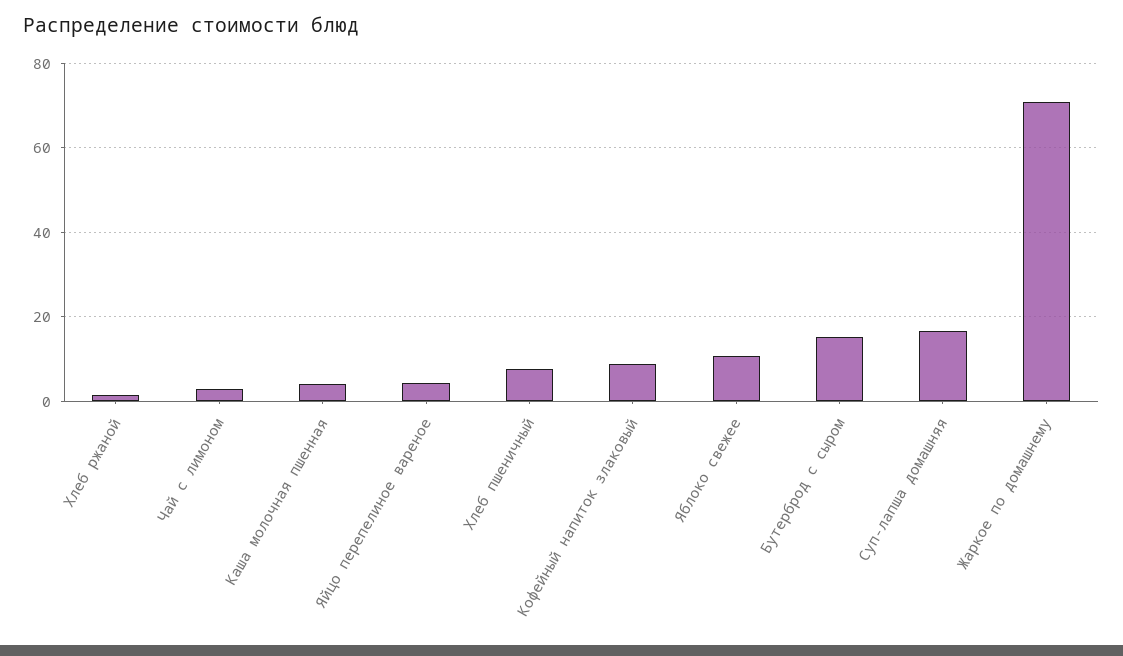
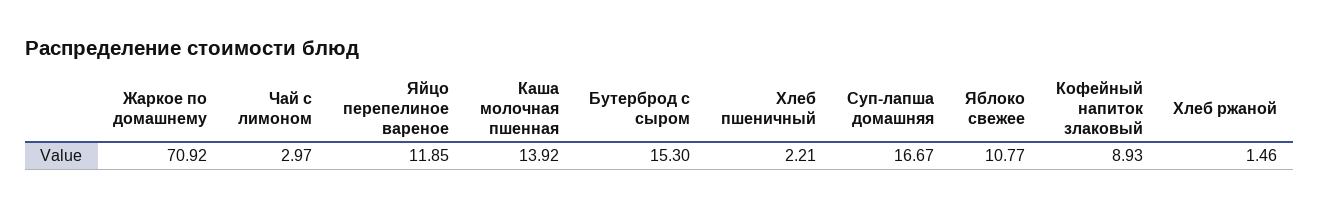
Каша молочная пшенная: 4 -> 13.92
Яйцо перепелиное вареное: 4 -> 11.85
Хлеб пшеничный: 8 -> 2.21

